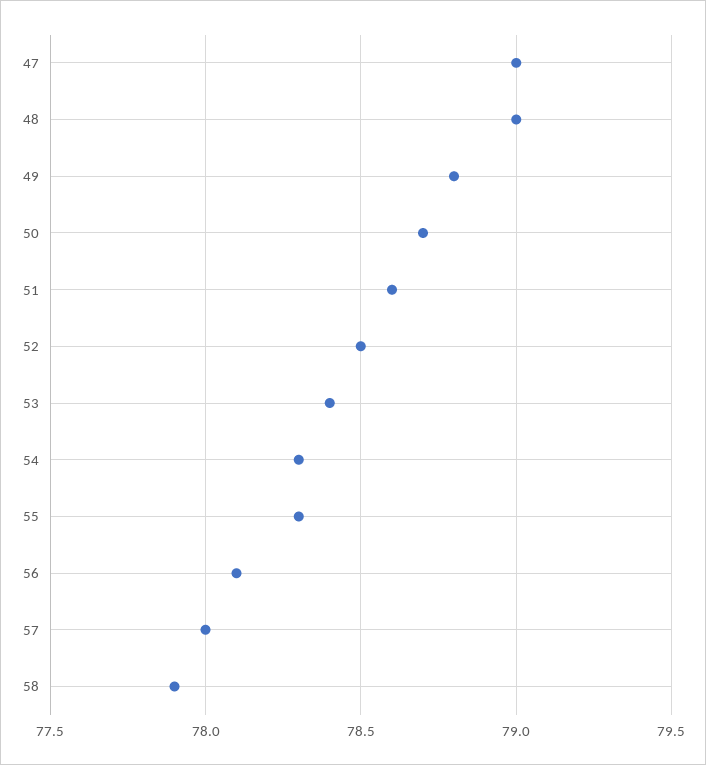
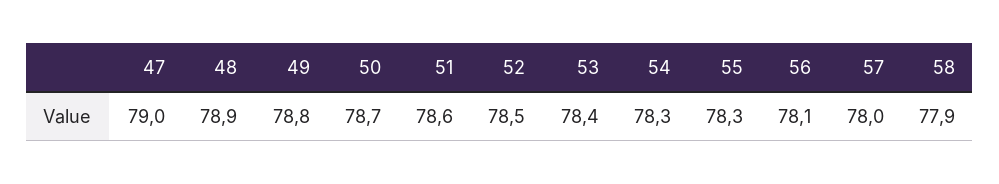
48: 79 -> 78.9

